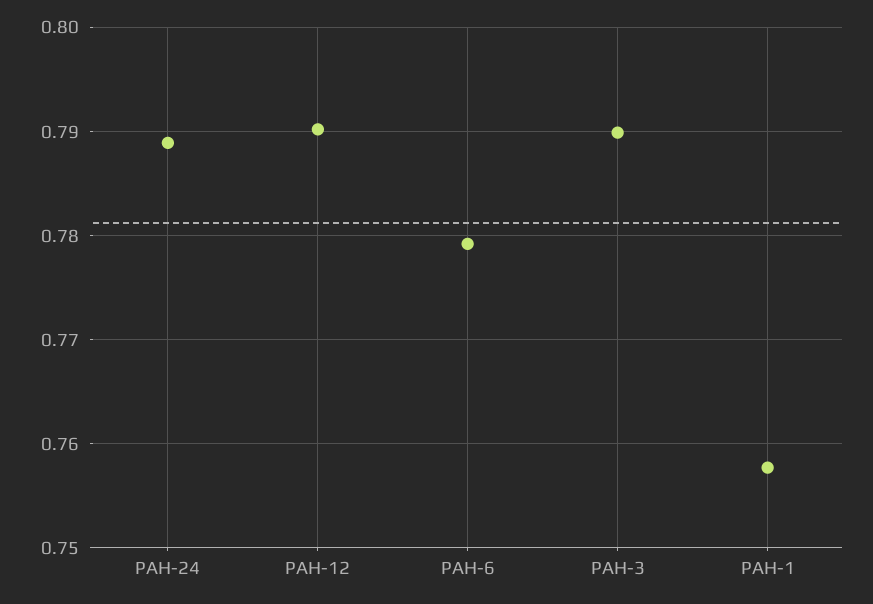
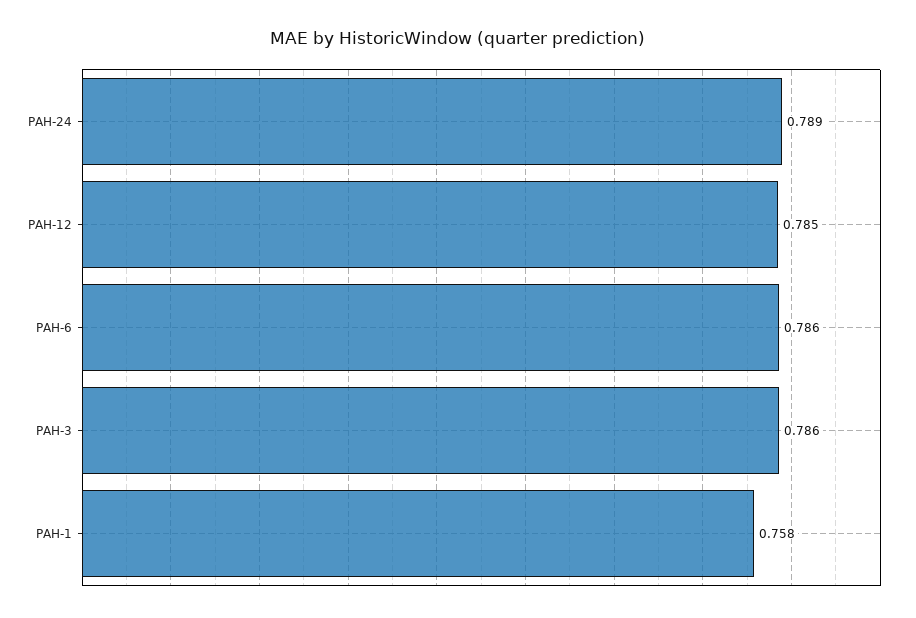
PAH-12: 0.79 -> 0.785
PAH-6: 0.779 -> 0.786
PAH-3: 0.79 -> 0.786

